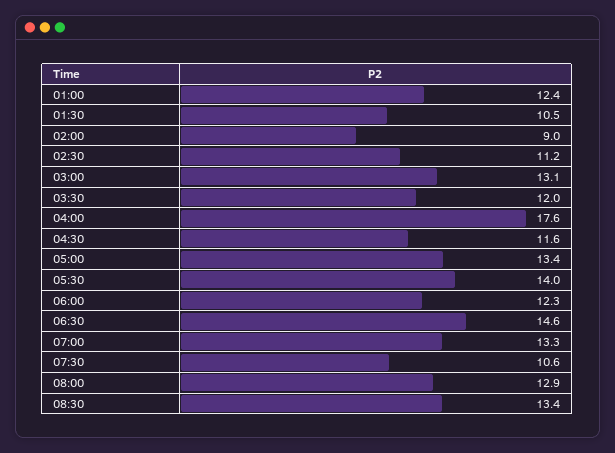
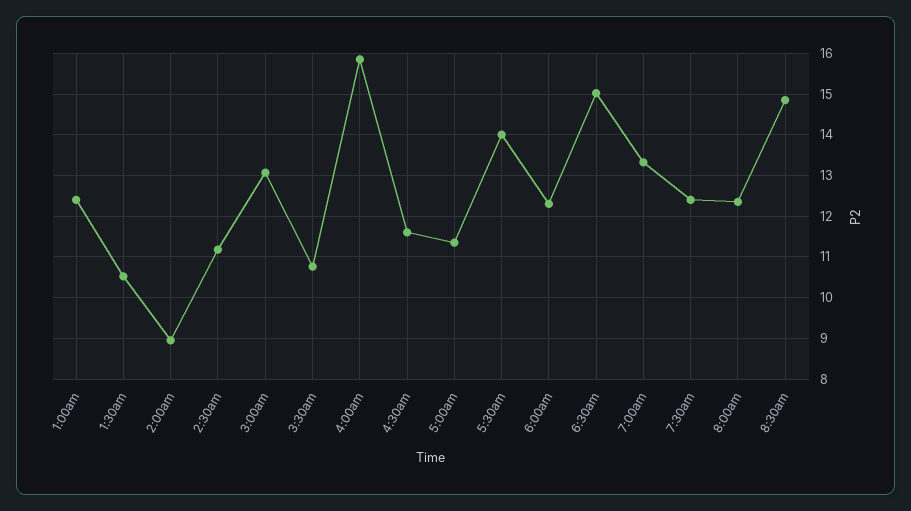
03:30: 12 -> 10.8
04:00: 17.6 -> 15.8
05:00: 13.4 -> 11.4
06:30: 14.6 -> 15
07:30: 10.6 -> 12.4
08:00: 12.9 -> 12.4
08:30: 13.4 -> 14.8

